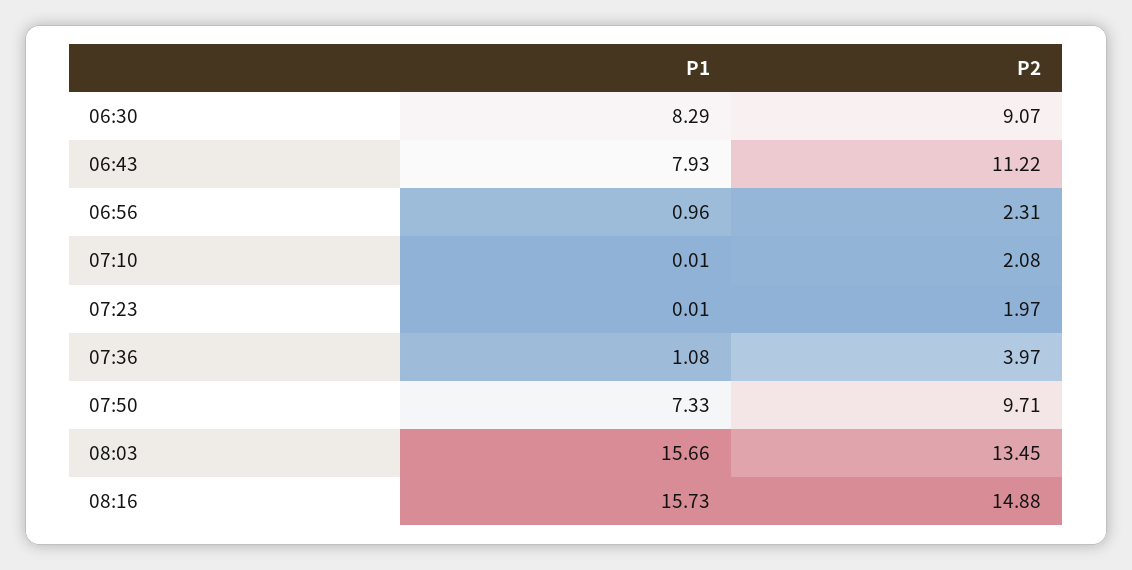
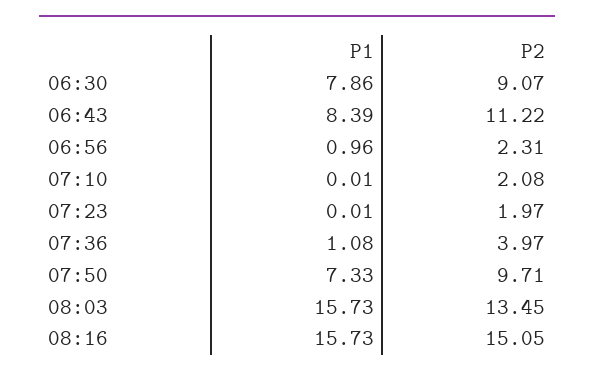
P1, 06:30: 8.29 -> 7.86
P1, 06:43: 7.93 -> 8.39
P1, 08:03: 15.66 -> 15.73
P2, 08:16: 14.88 -> 15.05

